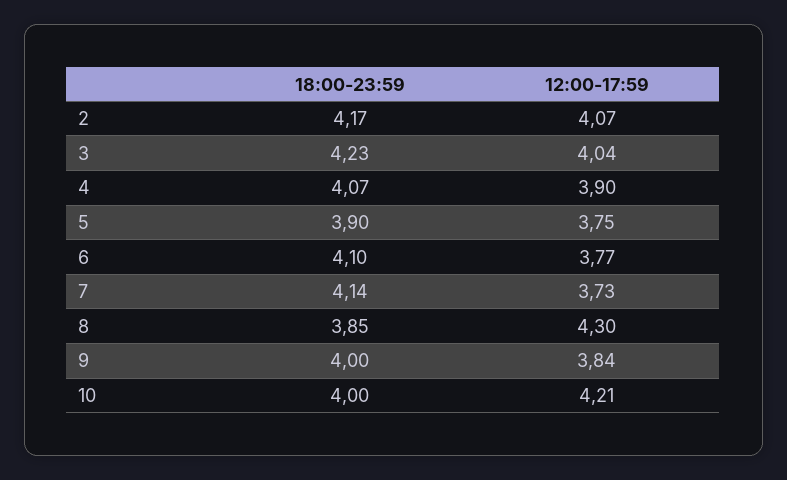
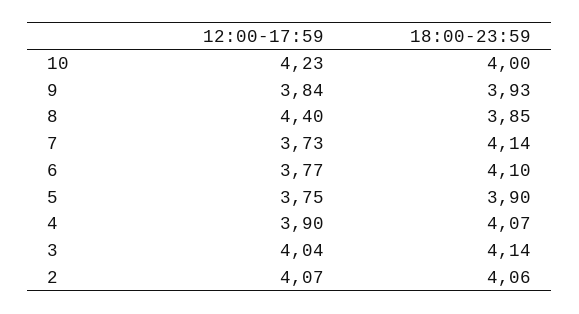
18:00-23:59, 2: 4.17 -> 4.06
18:00-23:59, 3: 4.23 -> 4.14
12:00-17:59, 8: 4.3 -> 4.4
18:00-23:59, 9: 4 -> 3.93
12:00-17:59, 10: 4.21 -> 4.23

